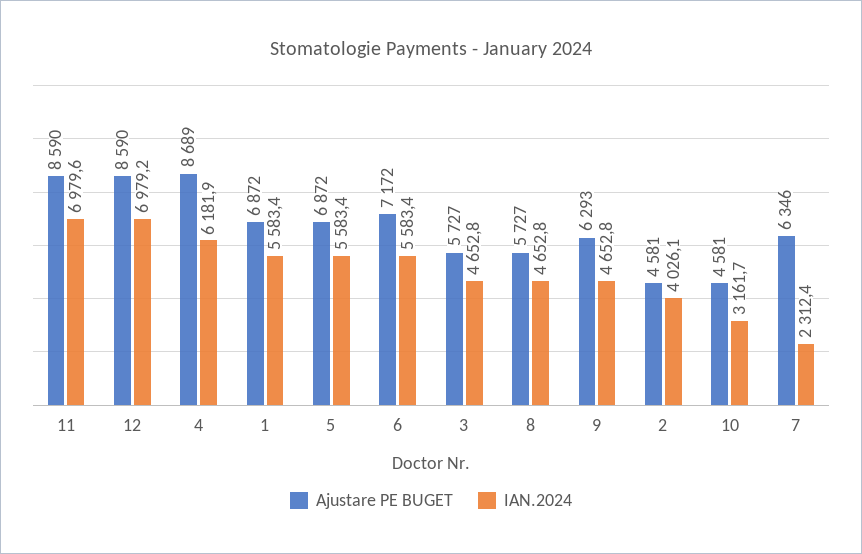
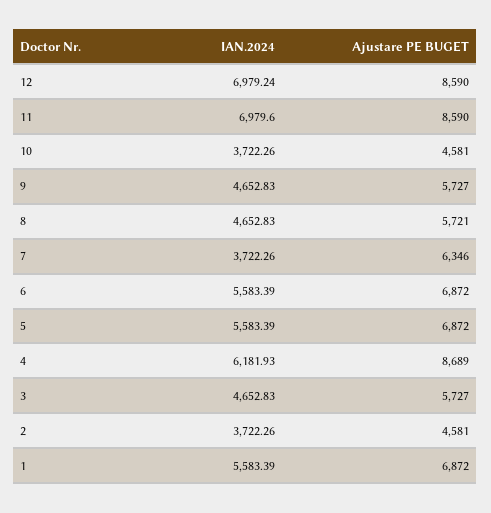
Ajustare PE BUGET, 6: 7172 -> 6872
Ajustare PE BUGET, 8: 5727 -> 5721
Ajustare PE BUGET, 9: 6293 -> 5727
IAN.2024, 2: 4026.1 -> 3722.26
IAN.2024, 10: 3161.7 -> 3722.26
IAN.2024, 7: 2312.4 -> 3722.26

